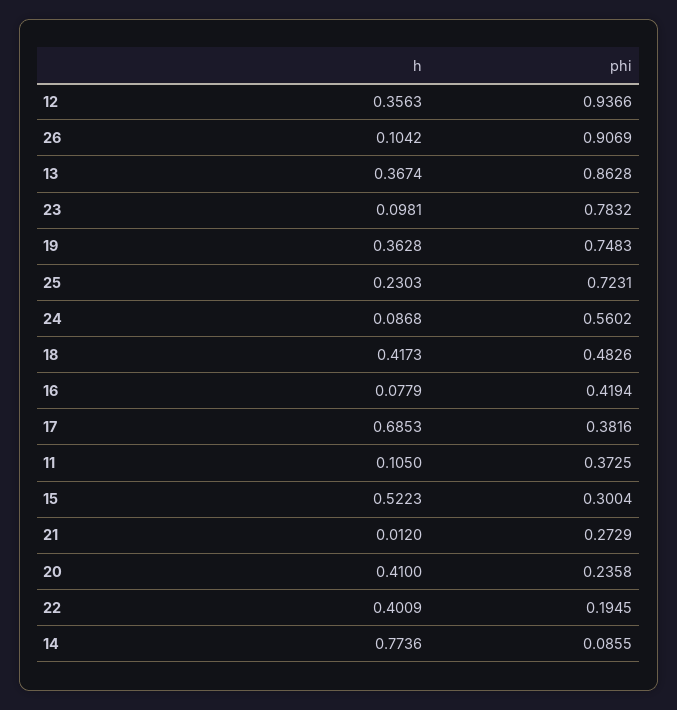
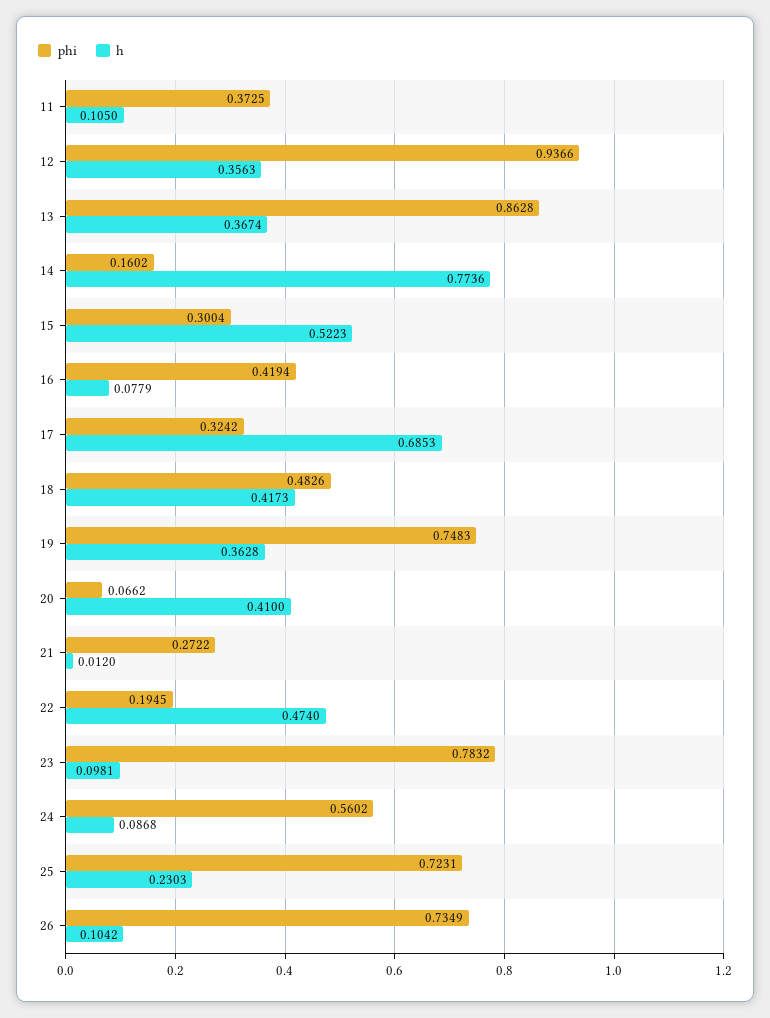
phi, 26: 0.9069 -> 0.7349
phi, 17: 0.3816 -> 0.3242
phi, 21: 0.2729 -> 0.2722
phi, 20: 0.2358 -> 0.0662
h, 22: 0.4009 -> 0.474
phi, 14: 0.0855 -> 0.1602

